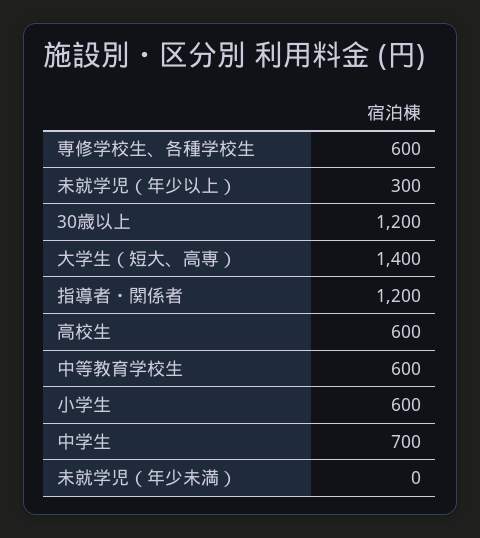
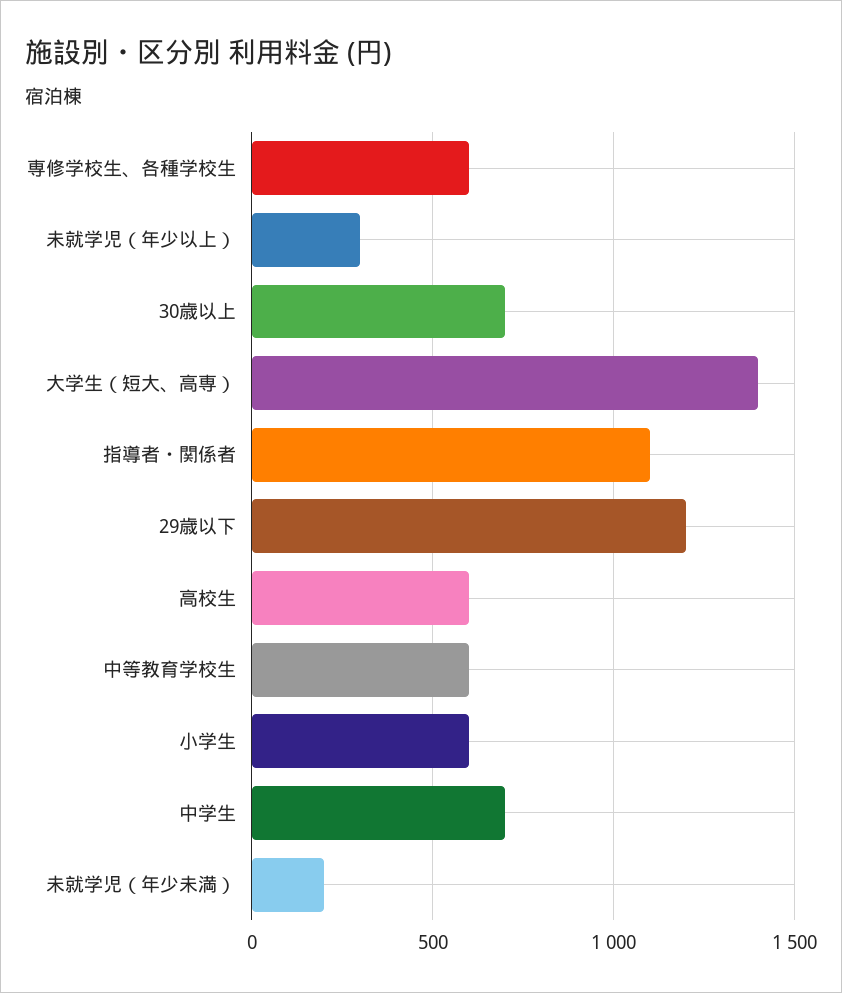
30歳以上: 1200 -> 700
指導者・関係者: 1200 -> 1100
未就学児（年少未満）: 0 -> 200
29歳以下: none -> 1200

